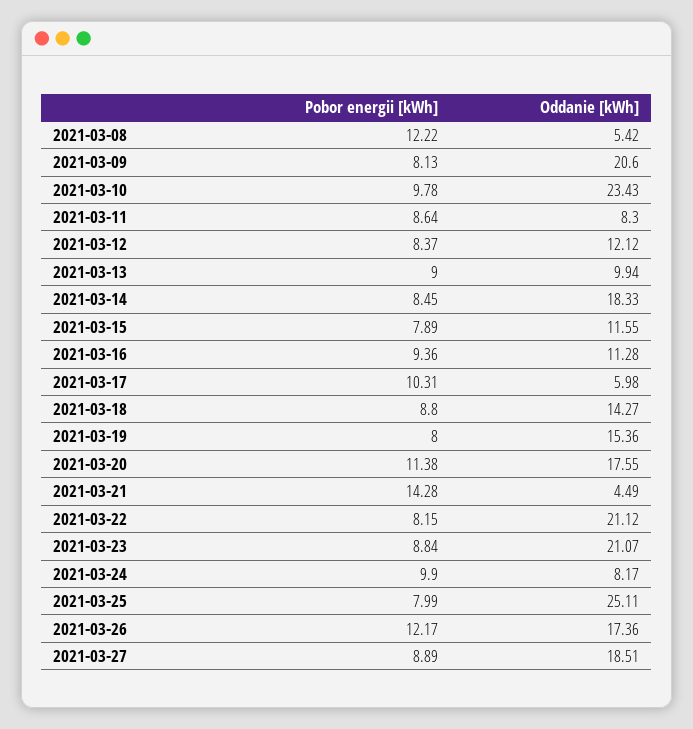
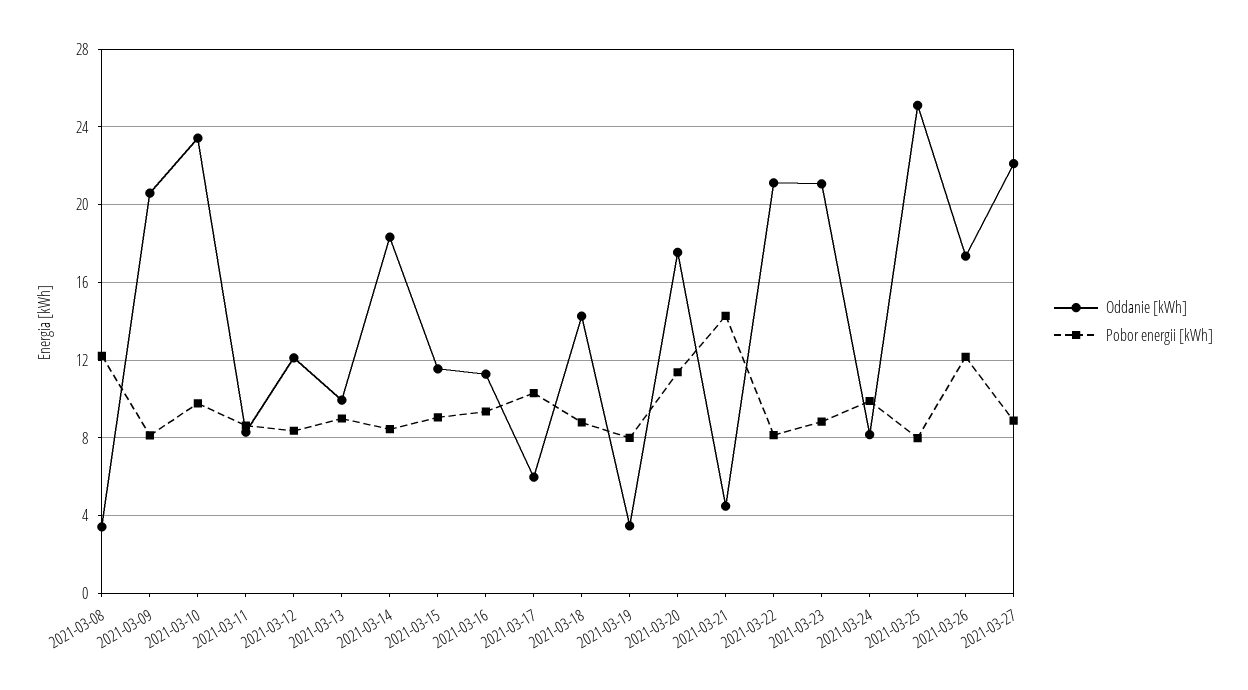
Oddanie [kWh], 2021-03-08: 5.42 -> 3.5
Pobor energii [kWh], 2021-03-15: 7.89 -> 9
Oddanie [kWh], 2021-03-19: 15.36 -> 3.5
Oddanie [kWh], 2021-03-27: 18.51 -> 22

